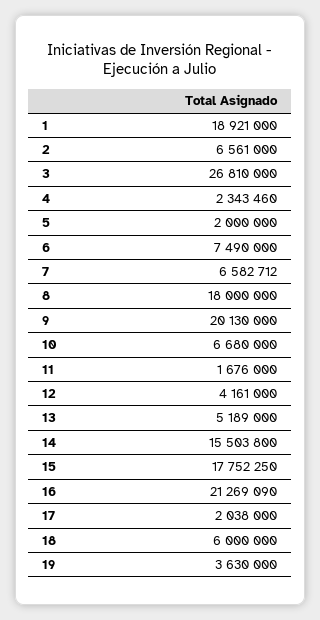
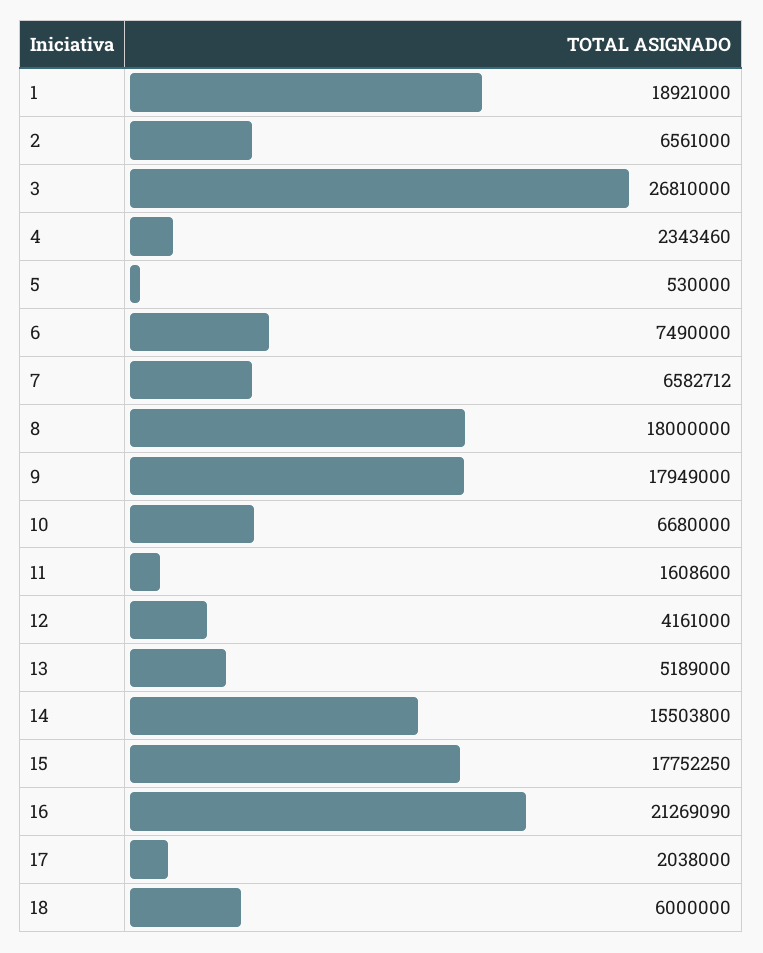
5: 2000000 -> 530000
9: 20130000 -> 17949000
11: 1676000 -> 1608600
19: 3630000 -> none

